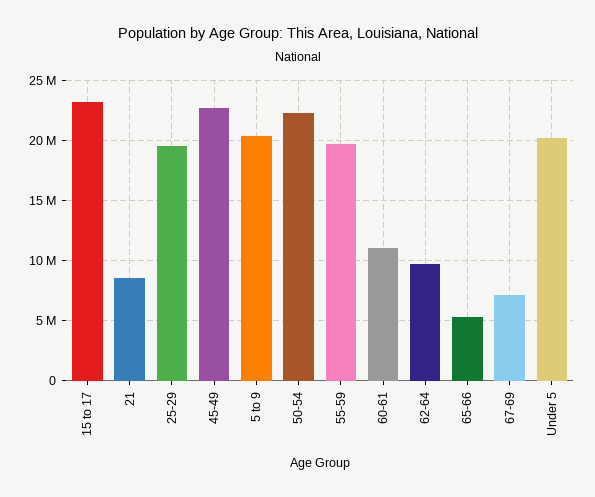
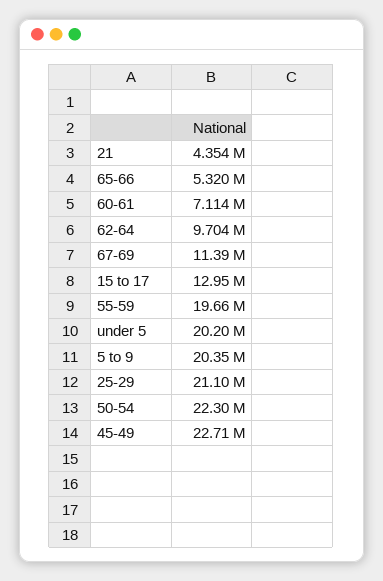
15 to 17: 23000000 -> 12950000
21: 8500000 -> 4354000
25-29: 19500000 -> 21100000
60-61: 11000000 -> 7114000
67-69: 7000000 -> 11390000

